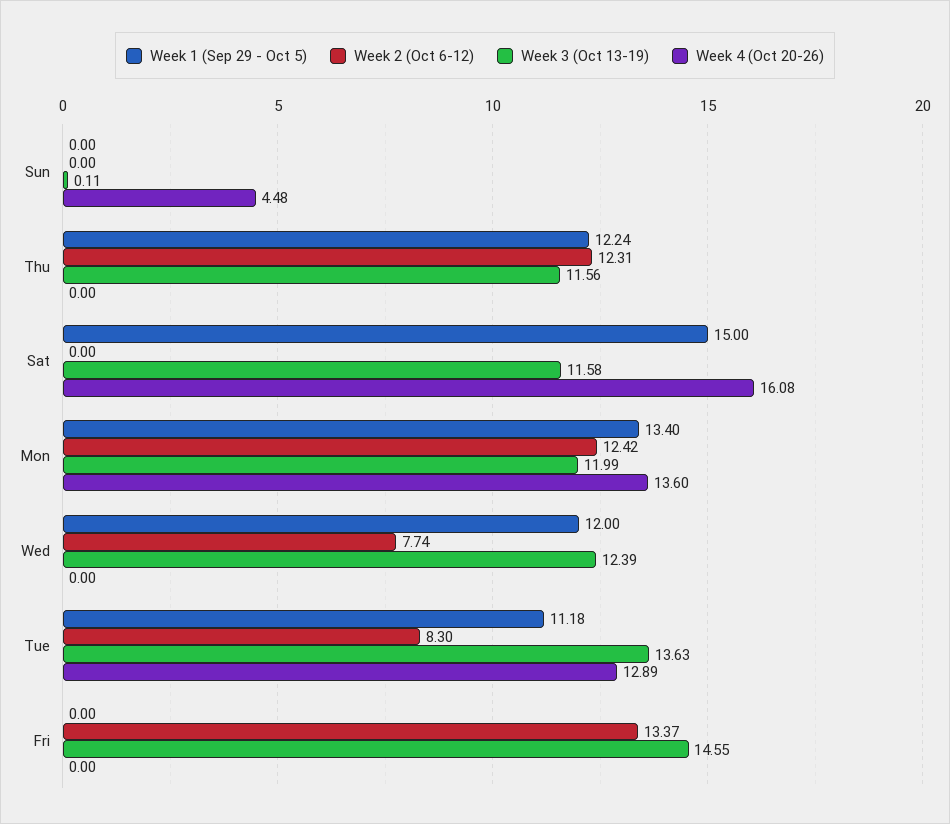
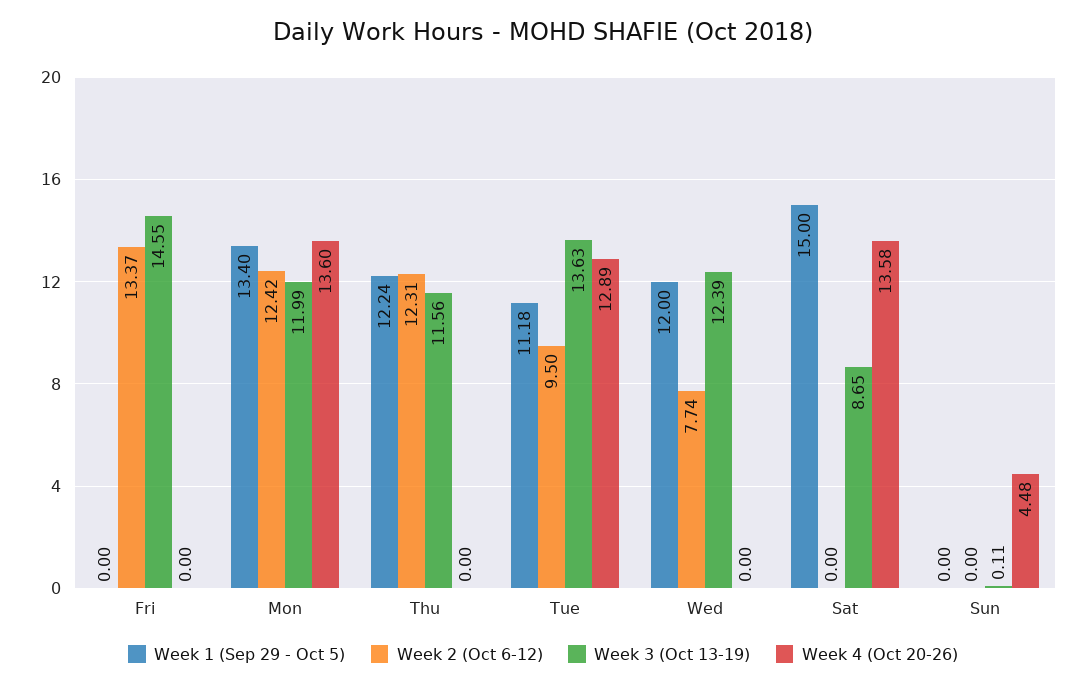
Week 3 (Oct 13-19), Sat: 11.58 -> 8.65
Week 4 (Oct 20-26), Sat: 16.08 -> 13.58
Week 2 (Oct 6-12), Tue: 8.3 -> 9.5

